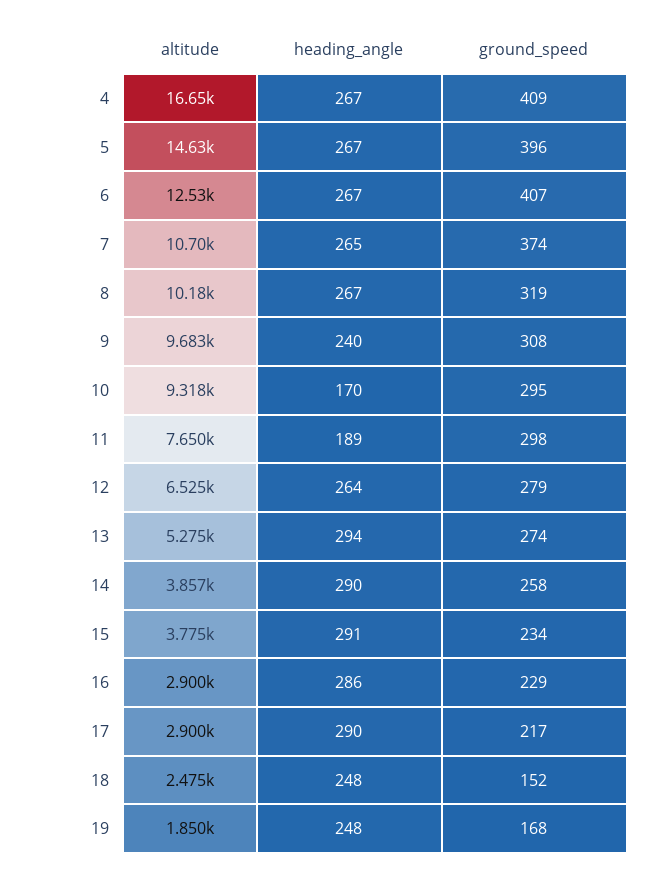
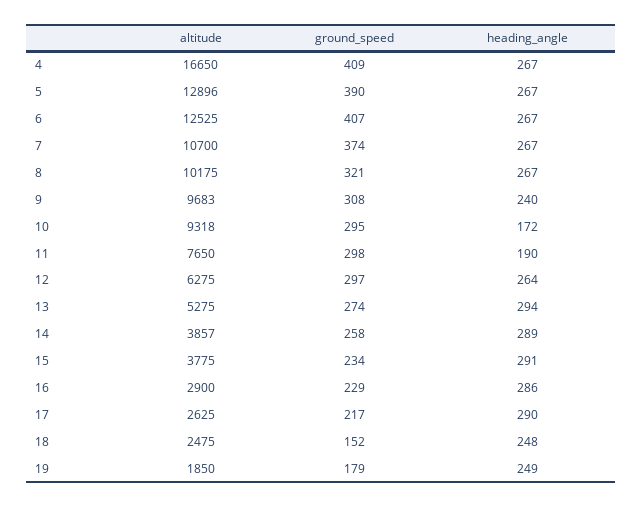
altitude, 5: 14630 -> 12896
ground_speed, 5: 396 -> 390
heading_angle, 7: 265 -> 267
ground_speed, 8: 319 -> 321
heading_angle, 10: 170 -> 172
heading_angle, 11: 189 -> 190
altitude, 12: 6525 -> 6275
ground_speed, 12: 279 -> 297
heading_angle, 14: 290 -> 289
altitude, 17: 2900 -> 2625
heading_angle, 19: 248 -> 249
ground_speed, 19: 168 -> 179

